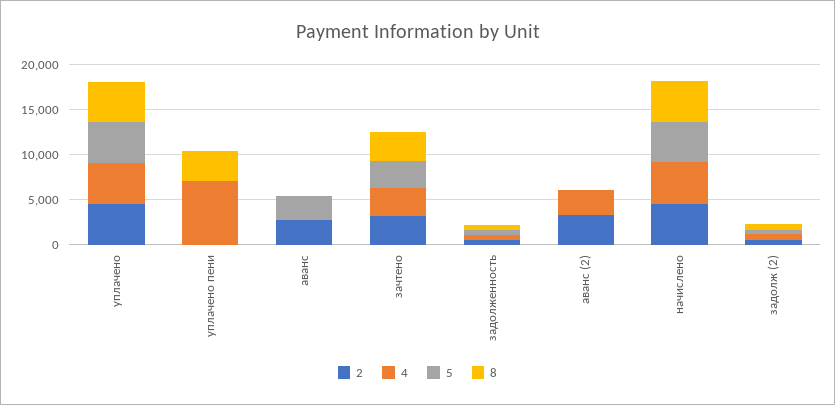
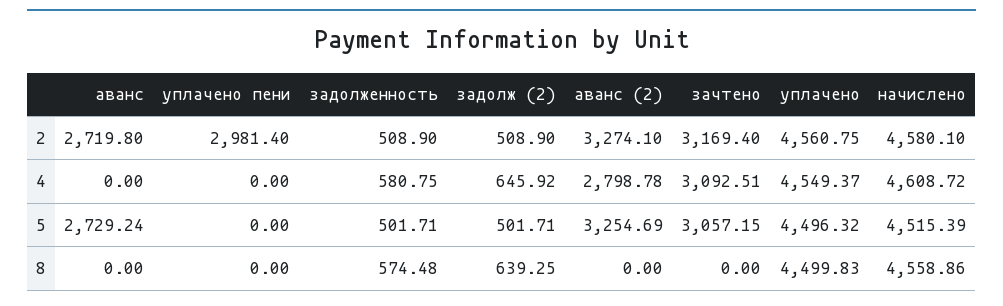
2, уплачено пени: 0 -> 2981.4
4, уплачено пени: 7000 -> 0
8, уплачено пени: 3000 -> 0
8, зачтено: 3000 -> 0
5, аванс (2): 0 -> 3254.69

